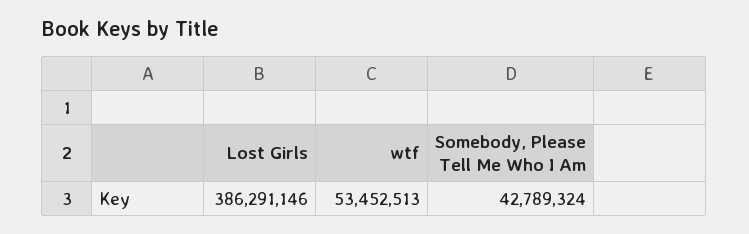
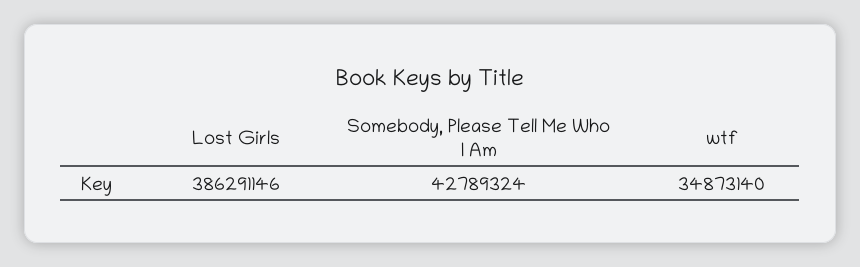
wtf: 53452513 -> 34873140

